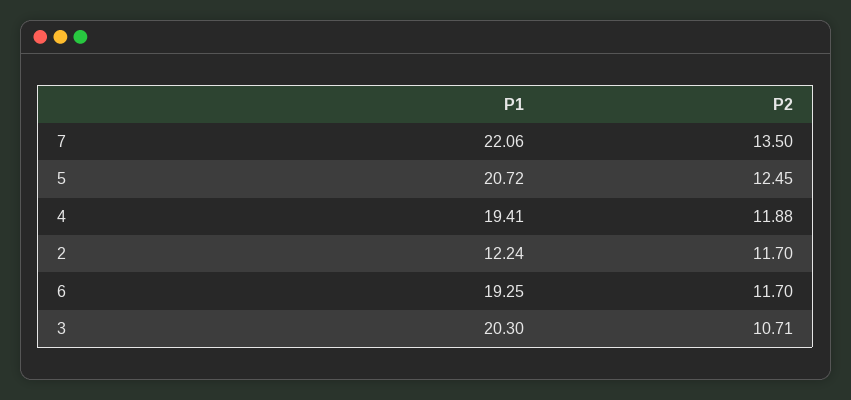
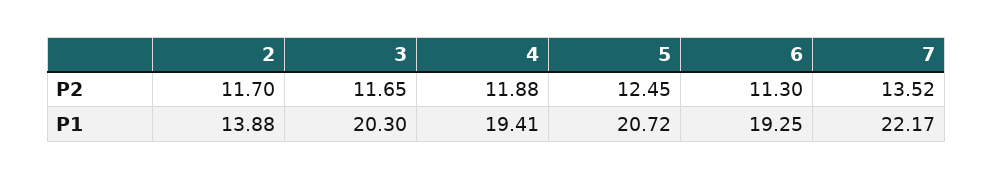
P1, 7: 22.06 -> 22.17
P2, 7: 13.5 -> 13.52
P1, 2: 12.24 -> 13.88
P2, 6: 11.7 -> 11.3
P2, 3: 10.71 -> 11.65

